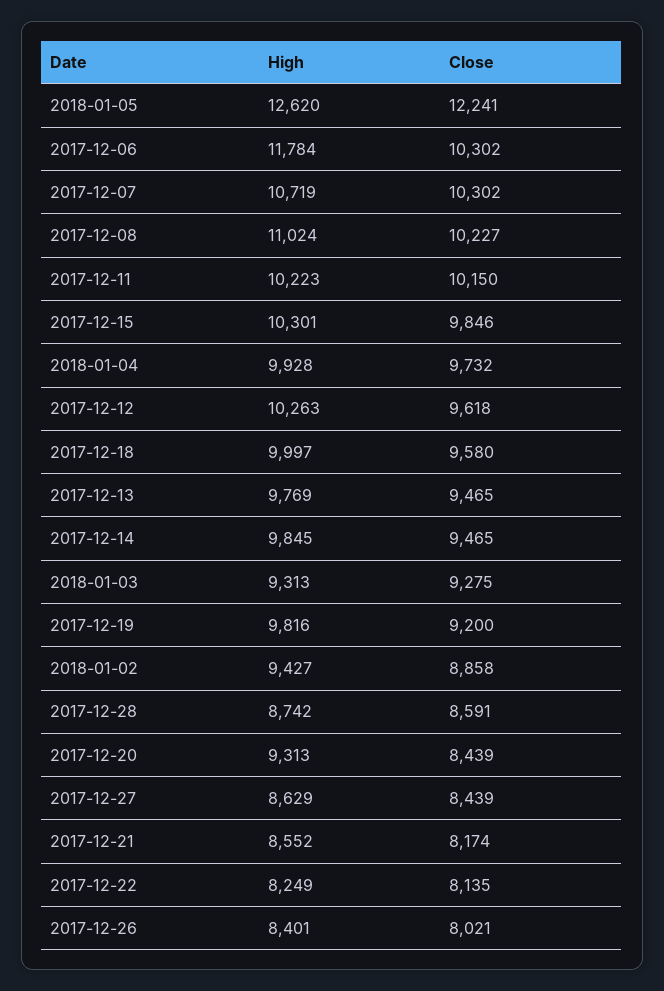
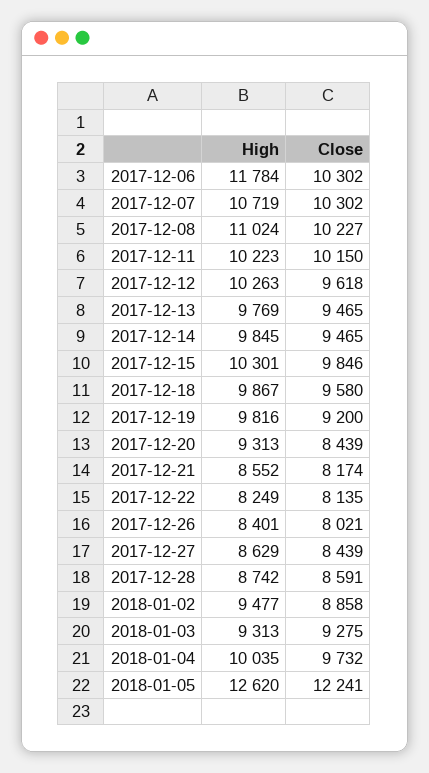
High, 2018-01-04: 9928 -> 10035
High, 2017-12-18: 9997 -> 9867
High, 2018-01-02: 9427 -> 9477

